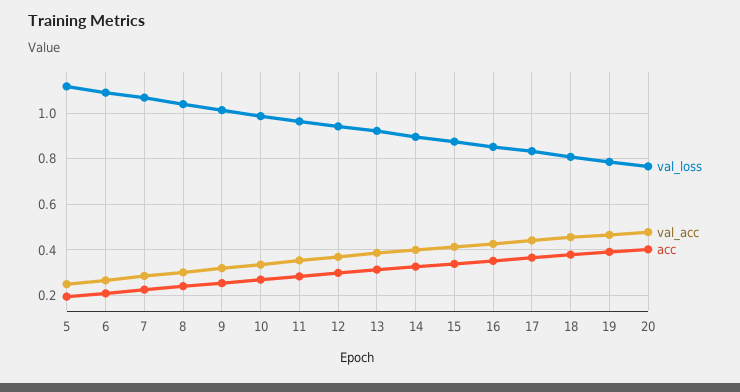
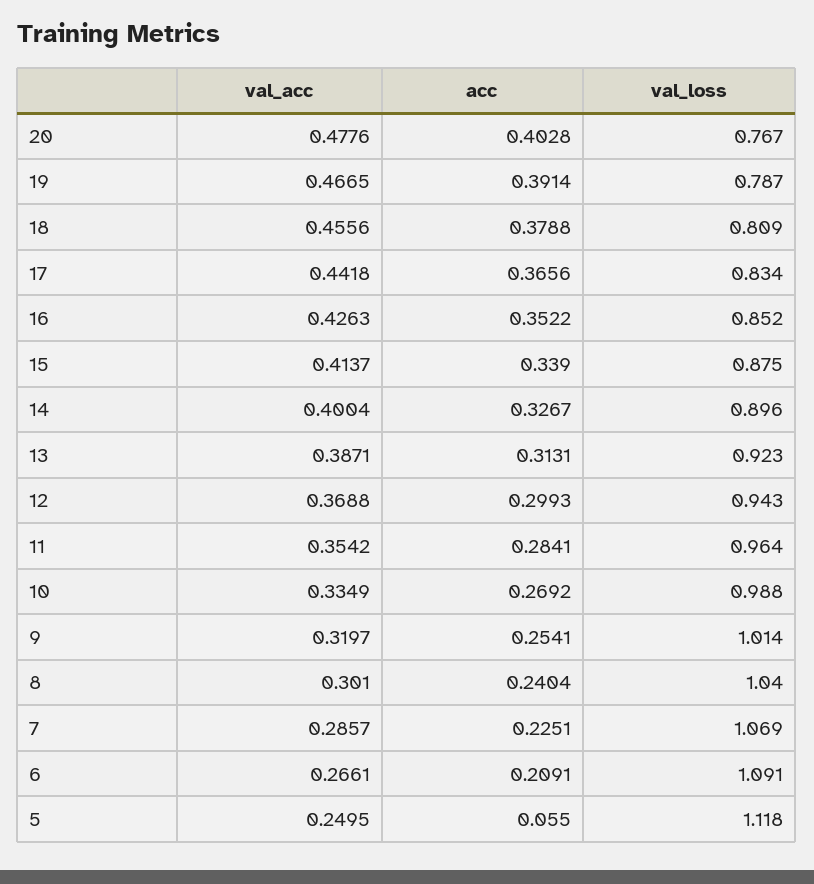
acc, 5: 0.2 -> 0.055

